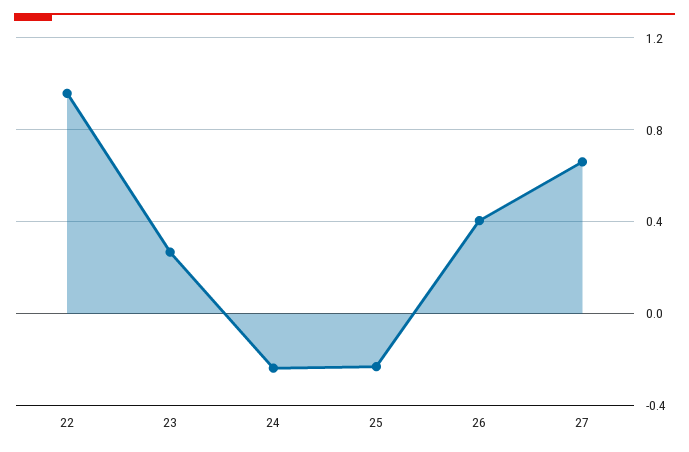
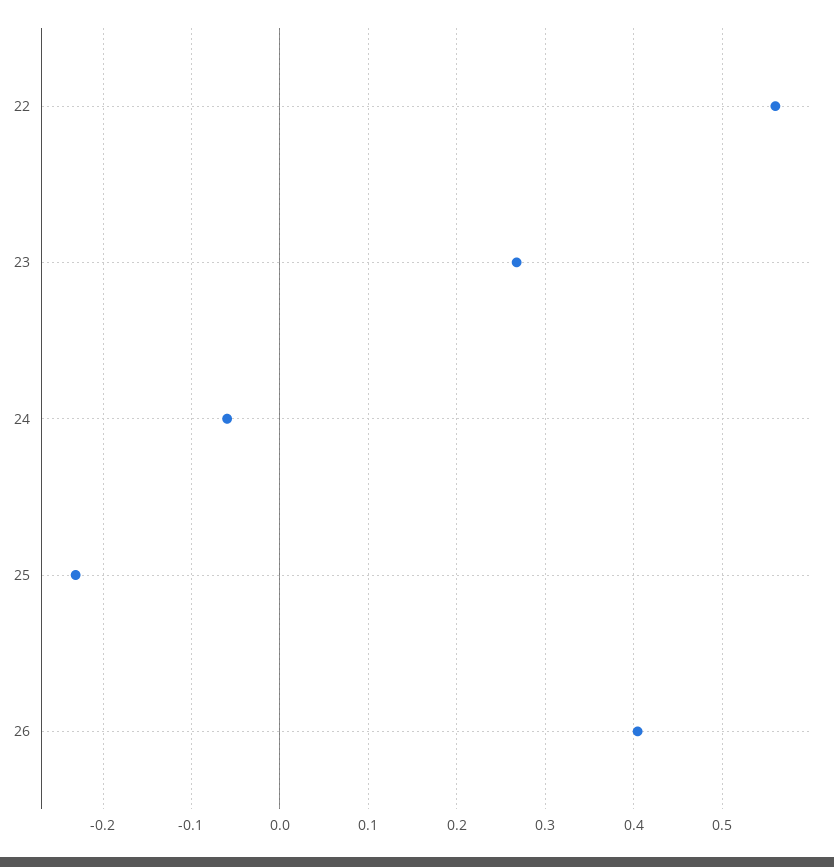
22: 0.95 -> 0.56
24: -0.25 -> -0.06
27: 0.65 -> none

